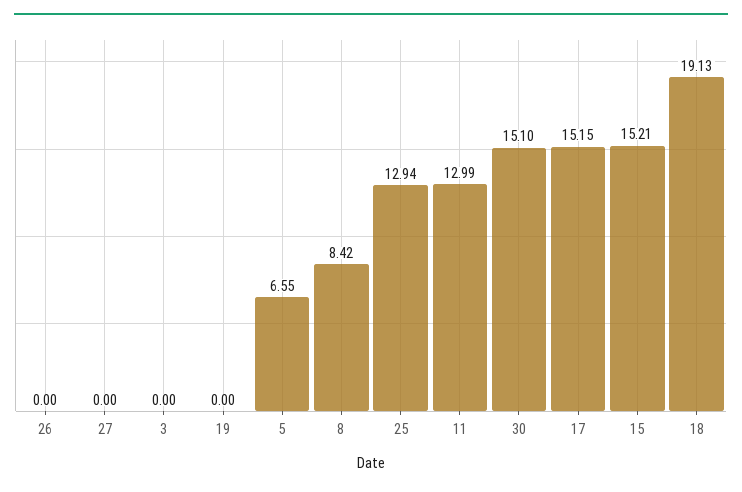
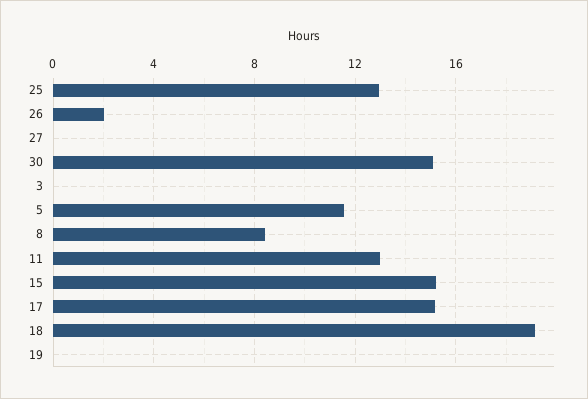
26: 0 -> 2
5: 6.55 -> 11.5

